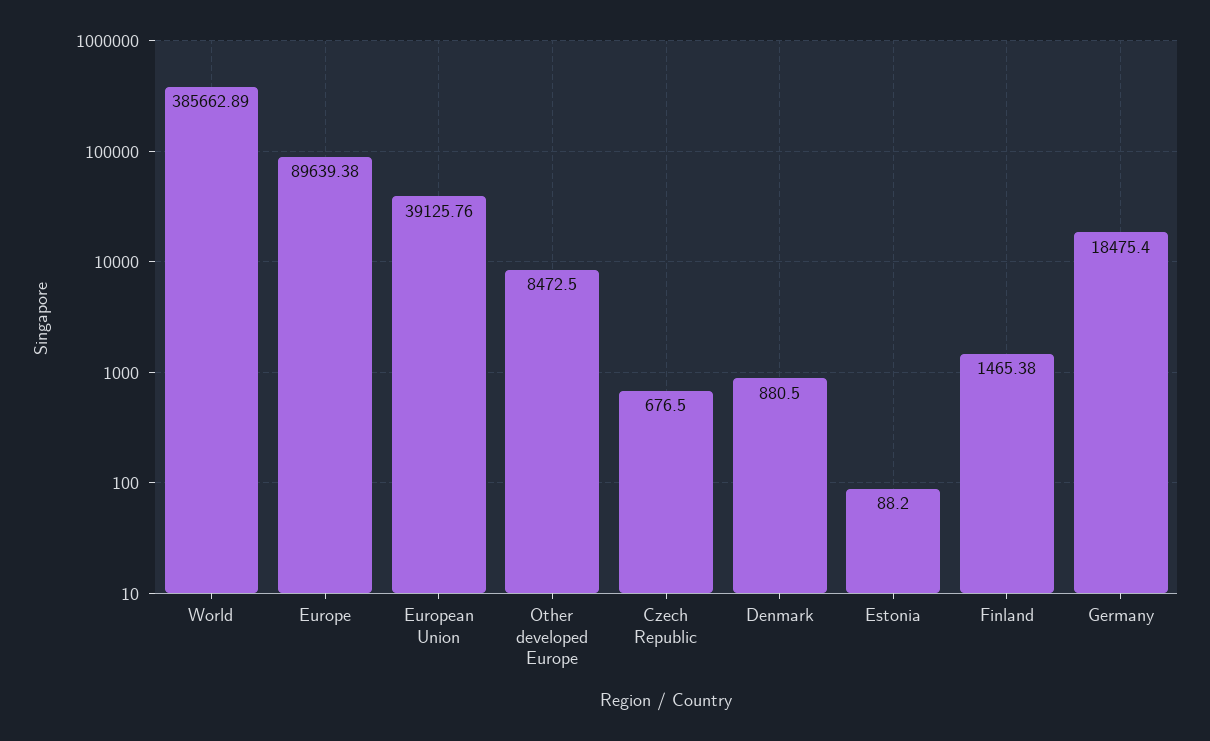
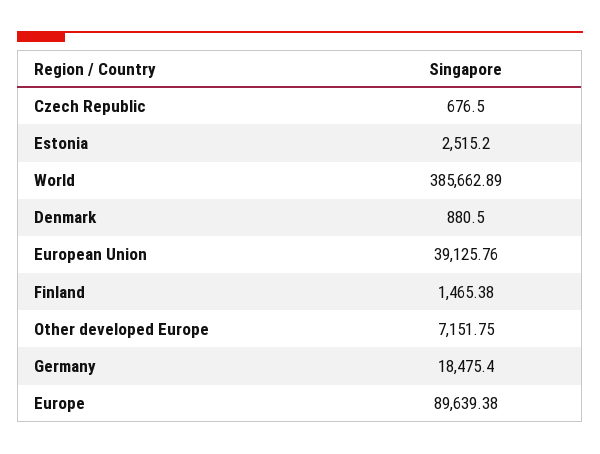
Other developed Europe: 8472.5 -> 7151.75
Estonia: 88.2 -> 2515.2

